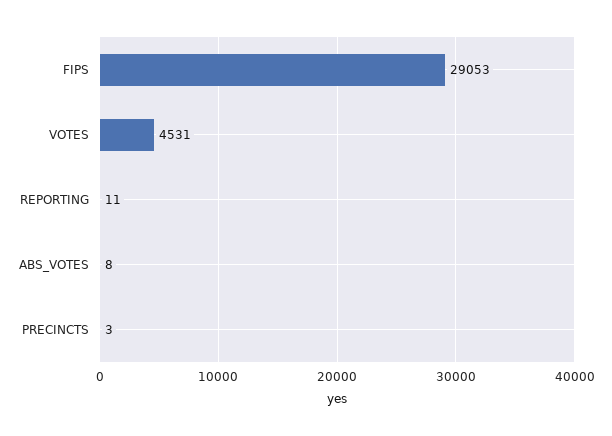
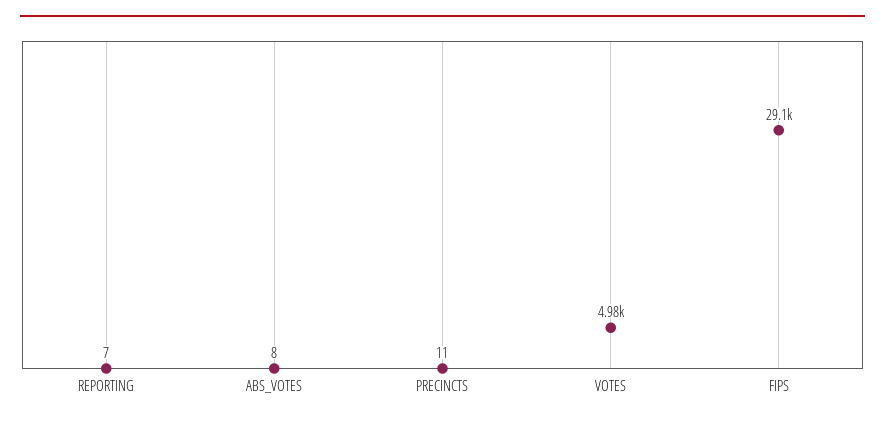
VOTES: 4531 -> 4980
REPORTING: 11 -> 7
PRECINCTS: 3 -> 11

